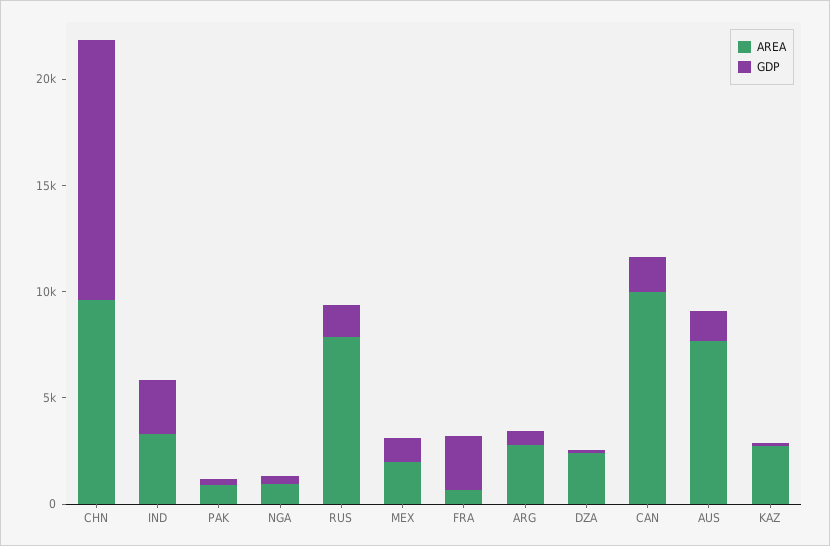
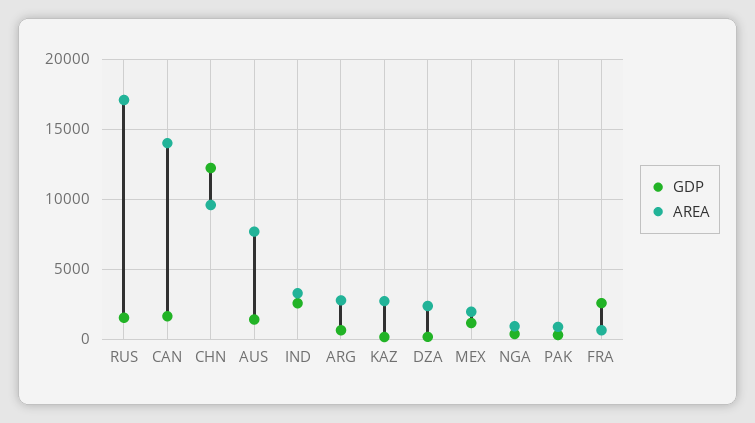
AREA, RUS: 8000 -> 17000
AREA, CAN: 10000 -> 14000

